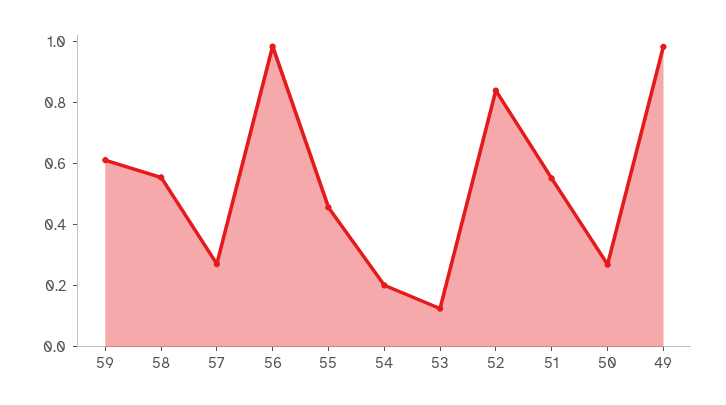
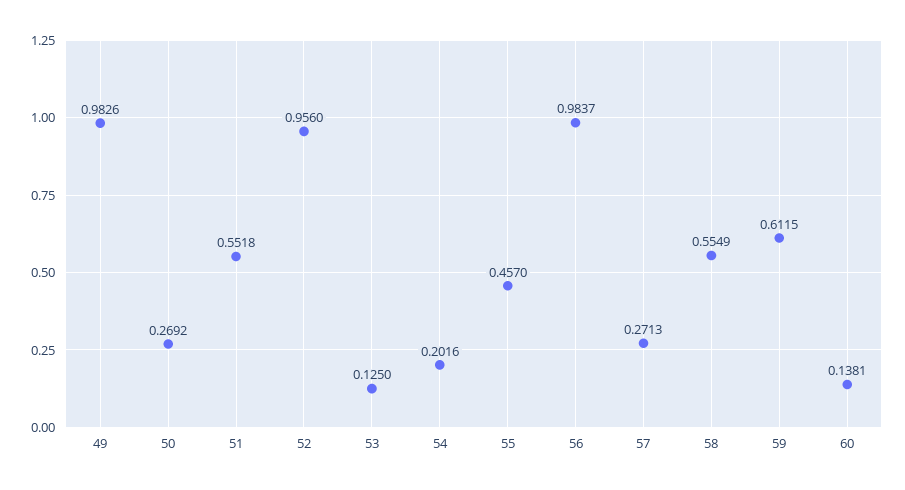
52: 0.85 -> 0.956
60: none -> 0.1381

